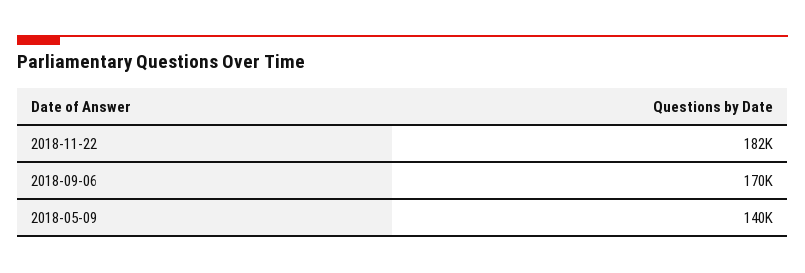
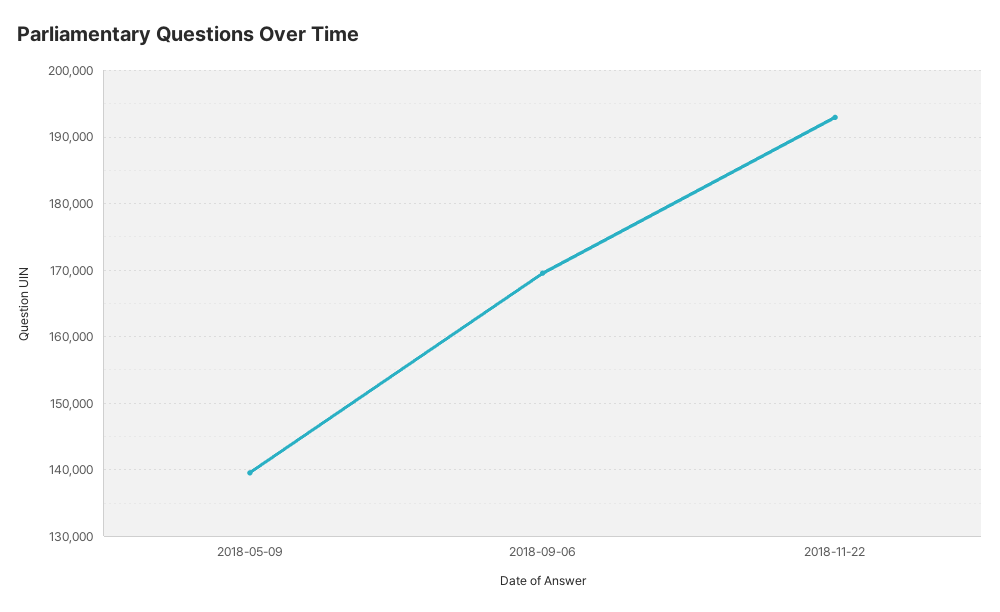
2018-11-22: 182000 -> 193000

